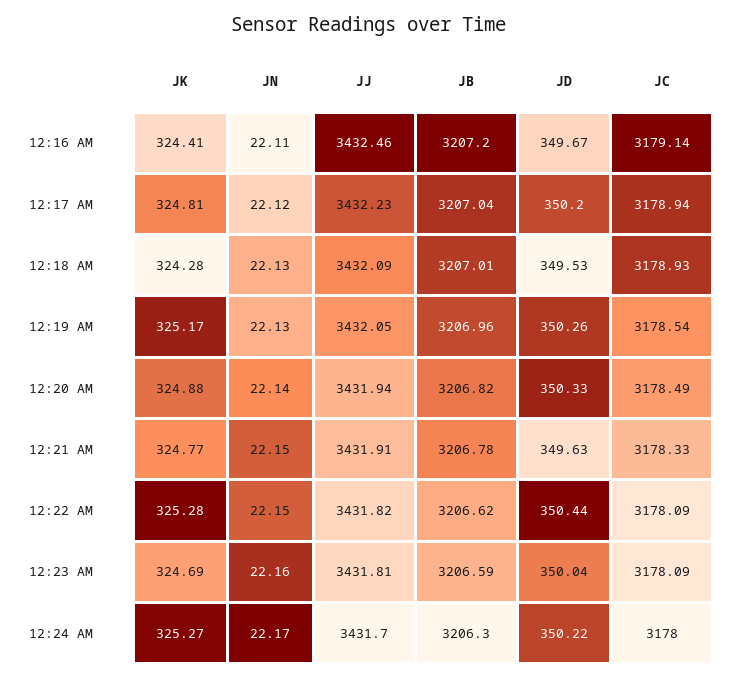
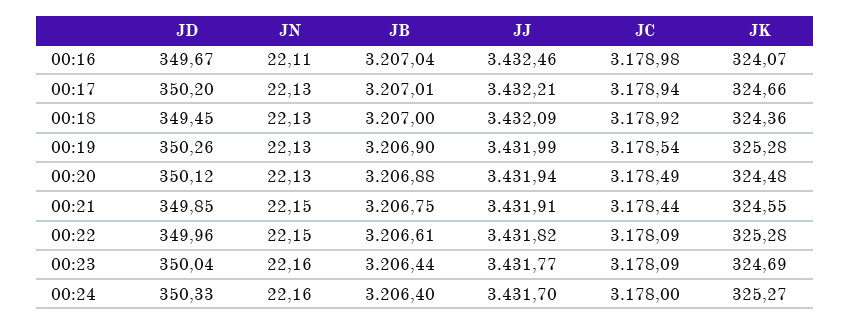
JK, 12:16 AM: 324.41 -> 324.07
JB, 12:16 AM: 3207.2 -> 3207.04
JC, 12:16 AM: 3179.14 -> 3178.98
JK, 12:17 AM: 324.81 -> 324.66
JN, 12:17 AM: 22.12 -> 22.13
JJ, 12:17 AM: 3432.23 -> 3432.21
JB, 12:17 AM: 3207.04 -> 3207.01
JK, 12:18 AM: 324.28 -> 324.36
JB, 12:18 AM: 3207.01 -> 3207
JD, 12:18 AM: 349.53 -> 349.45
JC, 12:18 AM: 3178.93 -> 3178.92
JK, 12:19 AM: 325.17 -> 325.28
JJ, 12:19 AM: 3432.05 -> 3431.99
JB, 12:19 AM: 3206.96 -> 3206.9
JK, 12:20 AM: 324.88 -> 324.48
JN, 12:20 AM: 22.14 -> 22.13
JB, 12:20 AM: 3206.82 -> 3206.88
JD, 12:20 AM: 350.33 -> 350.12
JK, 12:21 AM: 324.77 -> 324.55
JB, 12:21 AM: 3206.78 -> 3206.75
JD, 12:21 AM: 349.63 -> 349.85
JC, 12:21 AM: 3178.33 -> 3178.44
JB, 12:22 AM: 3206.62 -> 3206.61
JD, 12:22 AM: 350.44 -> 349.96
JJ, 12:23 AM: 3431.81 -> 3431.77
JB, 12:23 AM: 3206.59 -> 3206.44
JN, 12:24 AM: 22.17 -> 22.16
JB, 12:24 AM: 3206.3 -> 3206.4
JD, 12:24 AM: 350.22 -> 350.33

